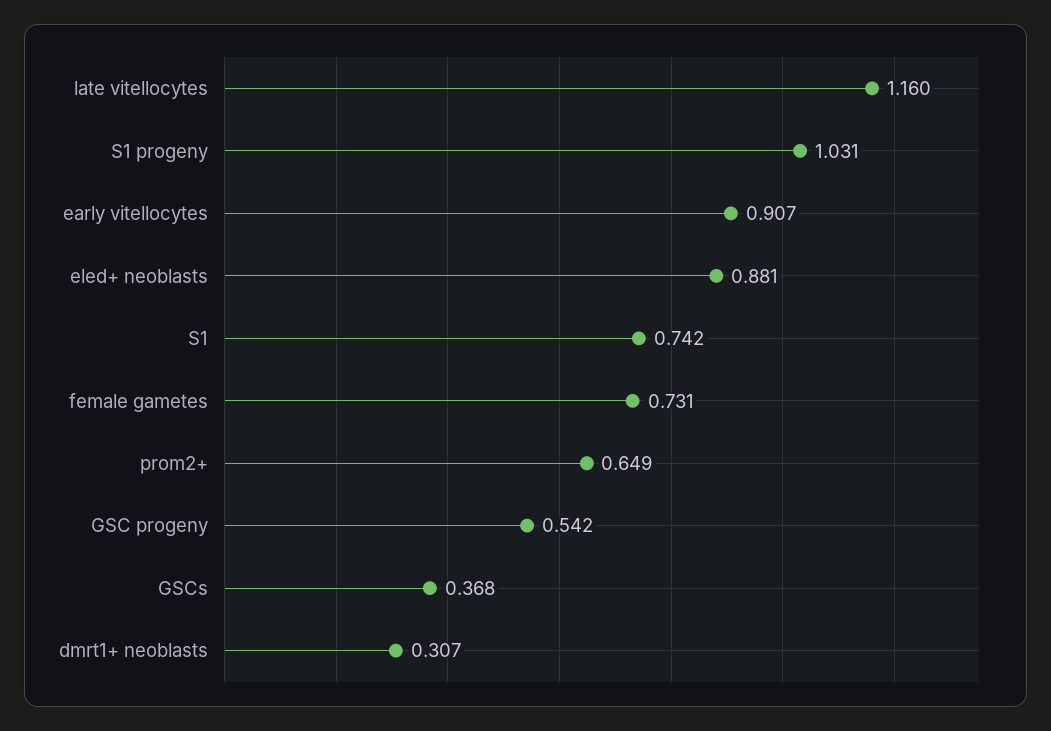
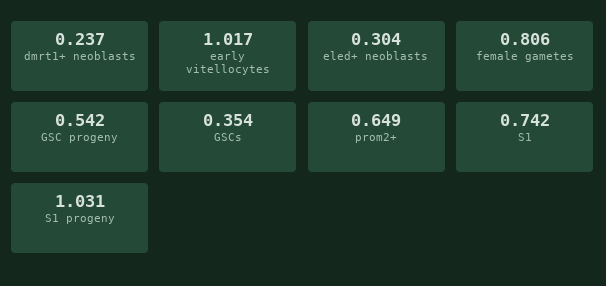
late vitellocytes: 1.16 -> none
early vitellocytes: 0.907 -> 1.017
eled+ neoblasts: 0.881 -> 0.304
female gametes: 0.731 -> 0.806
GSCs: 0.368 -> 0.354
dmrt1+ neoblasts: 0.307 -> 0.237

